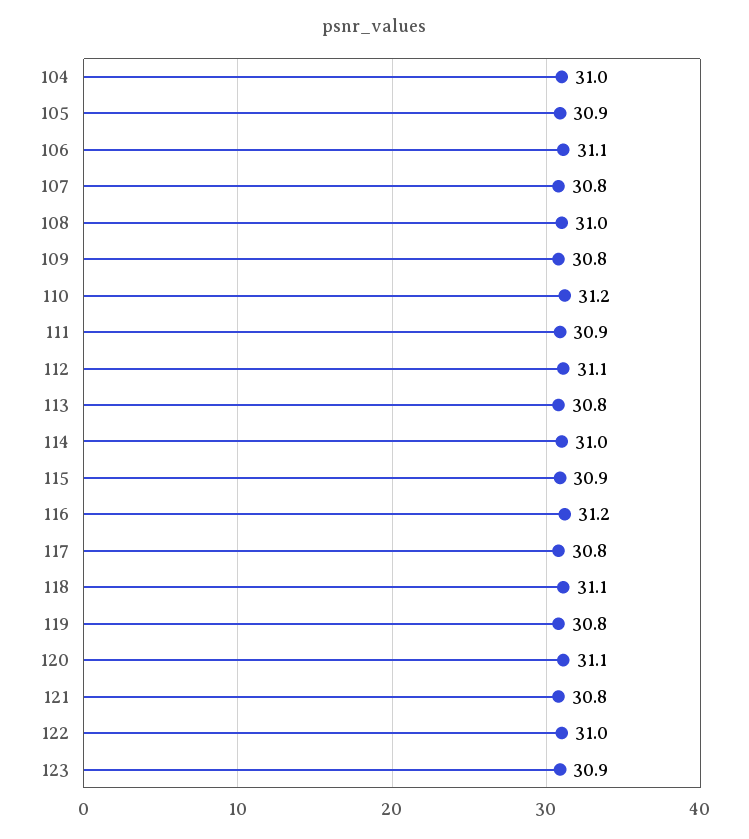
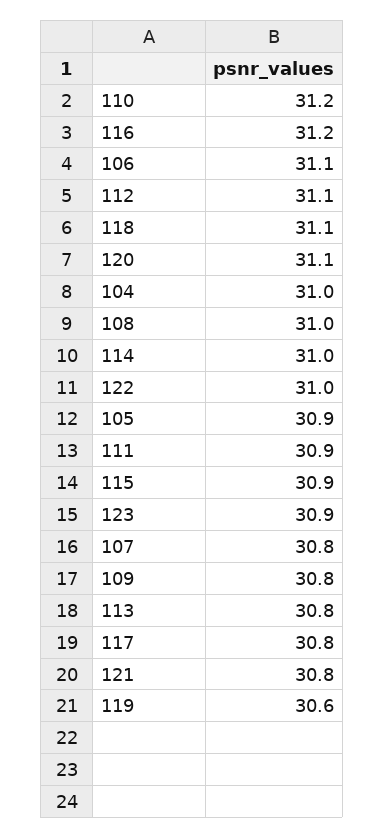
119: 30.8 -> 30.6

